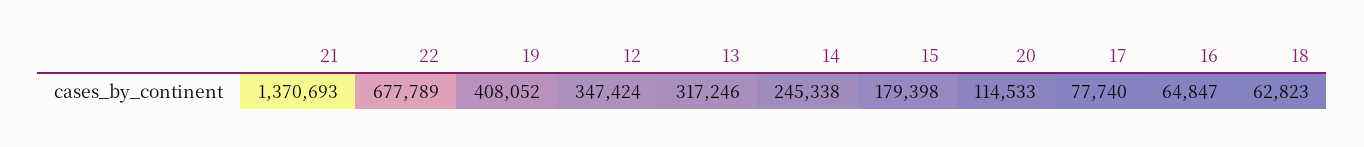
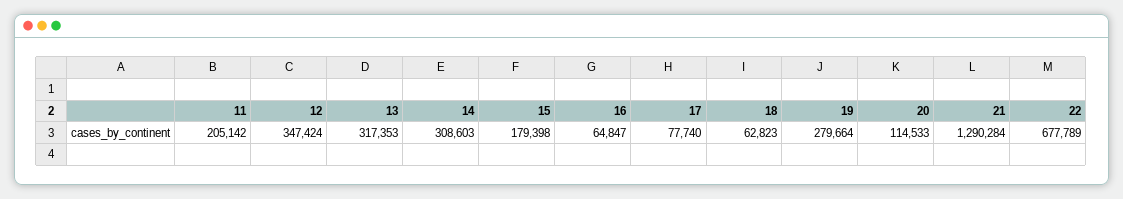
21: 1370693 -> 1290284
19: 408052 -> 279664
13: 317246 -> 317353
14: 245338 -> 308603
11: none -> 205142

